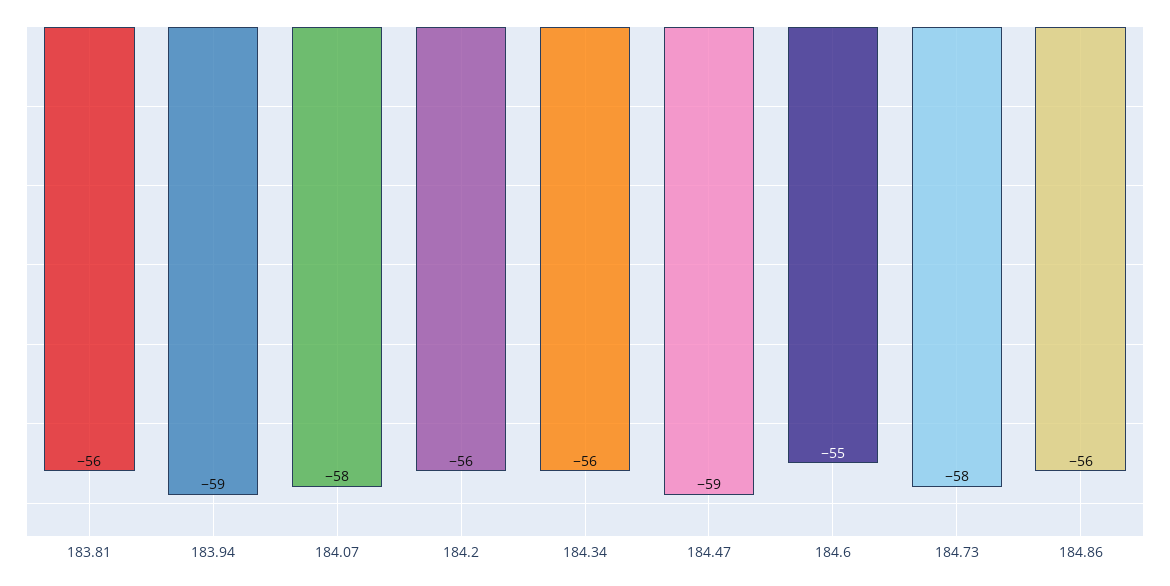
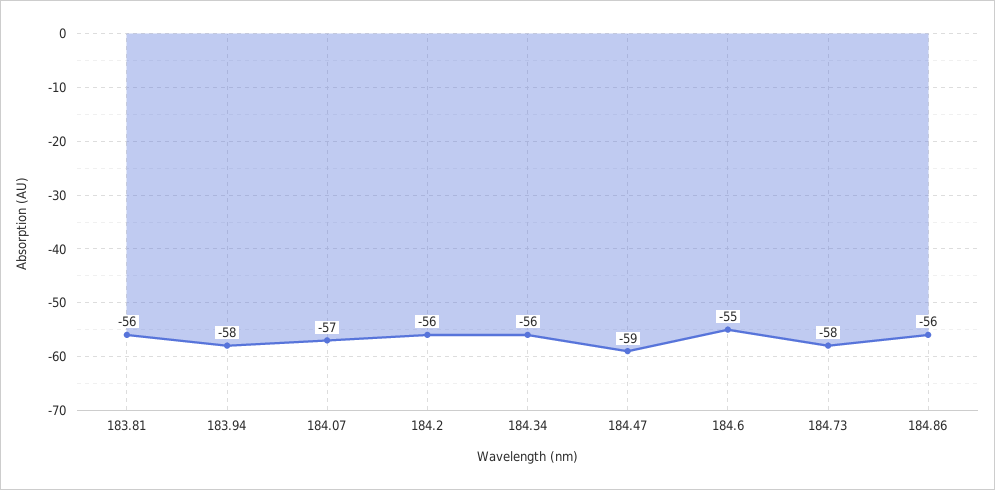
183.94: -59 -> -58
184.07: -58 -> -57

